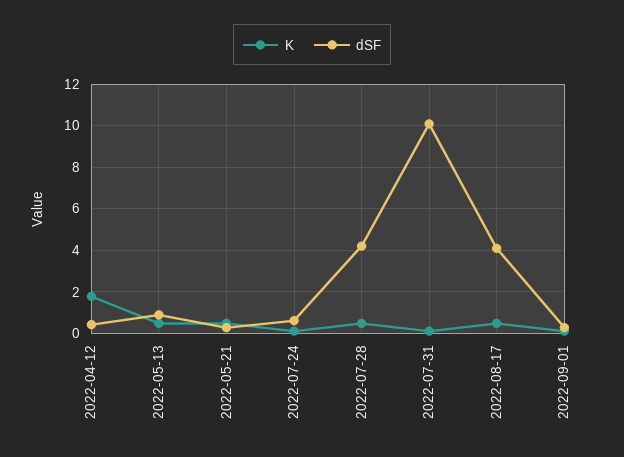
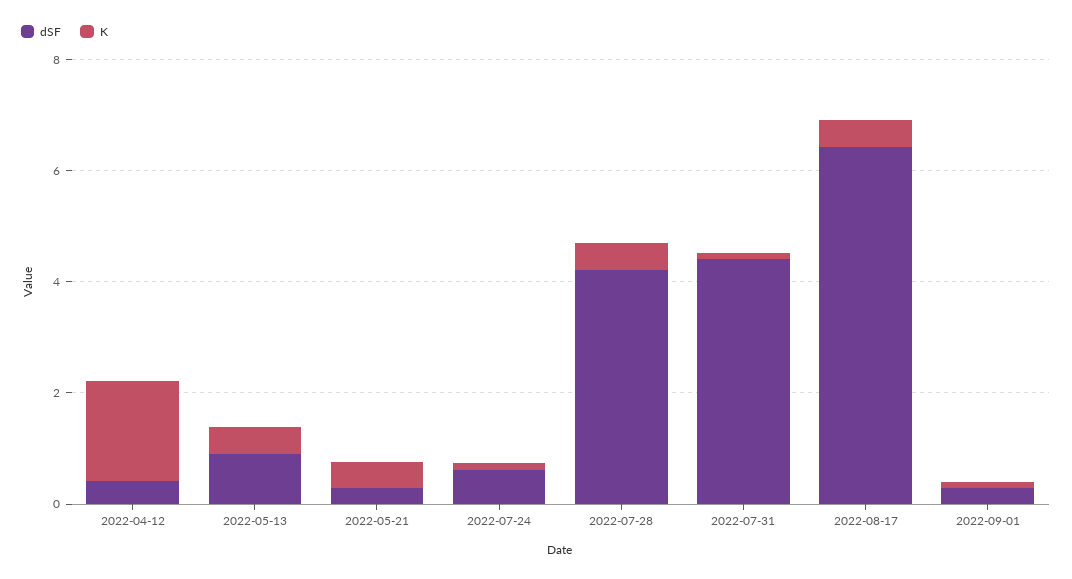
dSF, 2022-07-31: 10 -> 4.5
dSF, 2022-08-17: 4 -> 6.5

